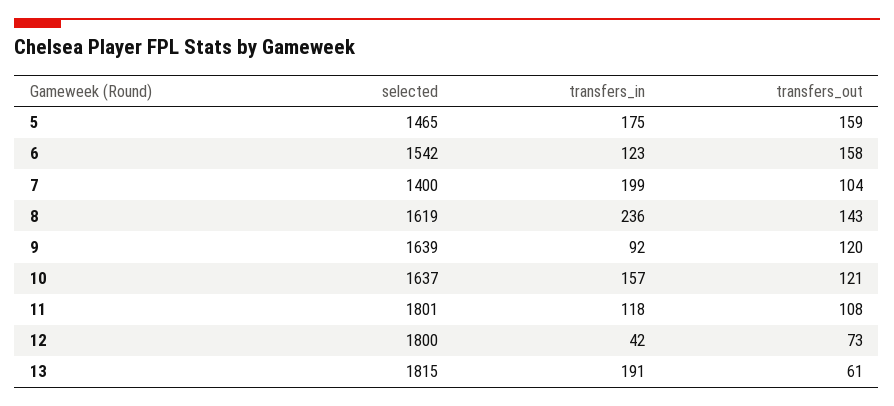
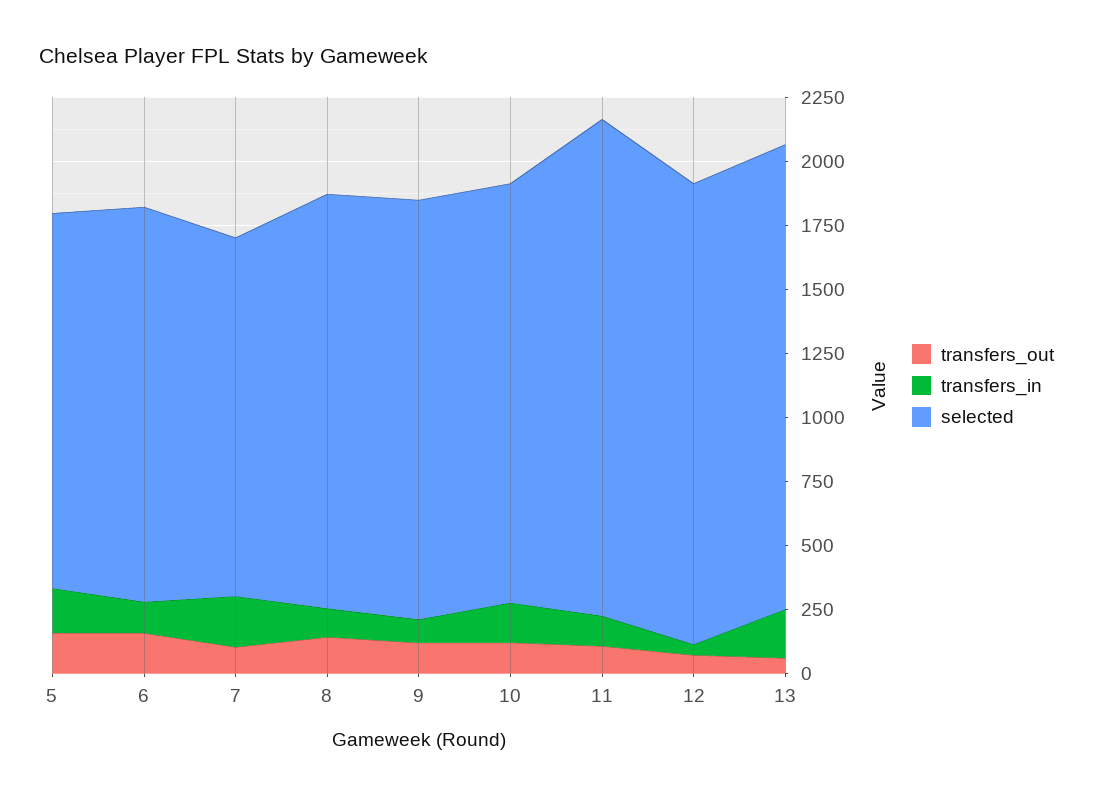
transfers_in, 8: 236 -> 100
selected, 11: 1801 -> 1950

